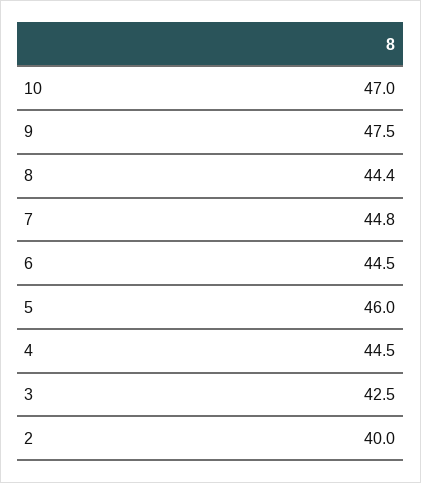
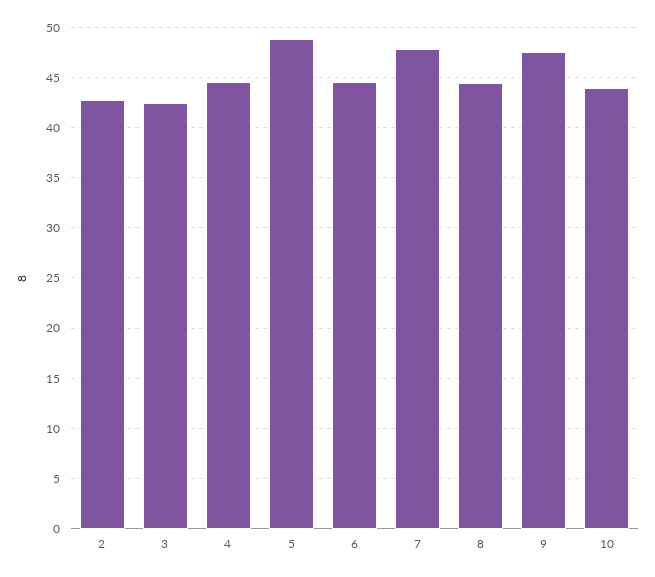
10: 47 -> 44
7: 44.8 -> 48
5: 46 -> 49
2: 40 -> 43

